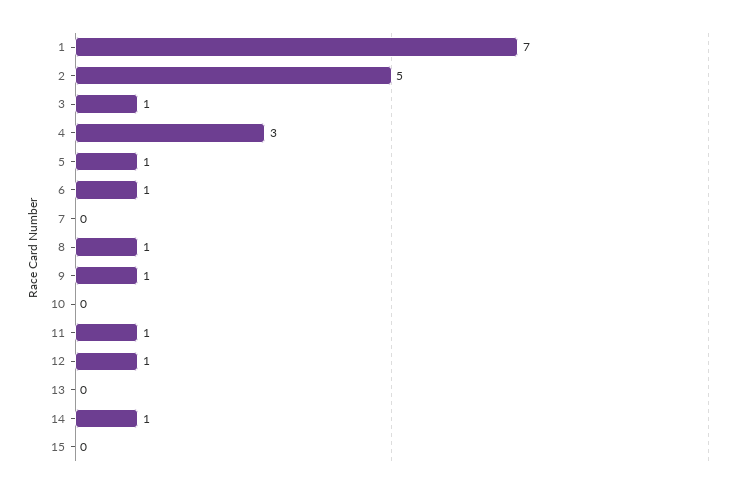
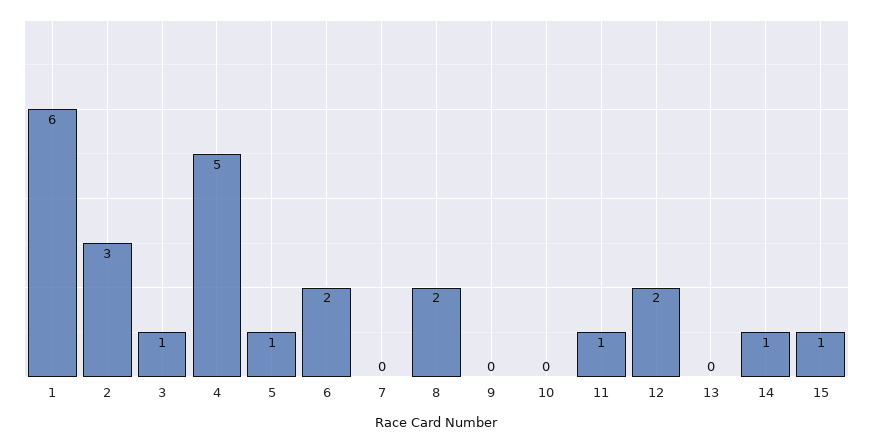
1: 7 -> 6
2: 5 -> 3
4: 3 -> 5
6: 1 -> 2
8: 1 -> 2
9: 1 -> 0
12: 1 -> 2
15: 0 -> 1

